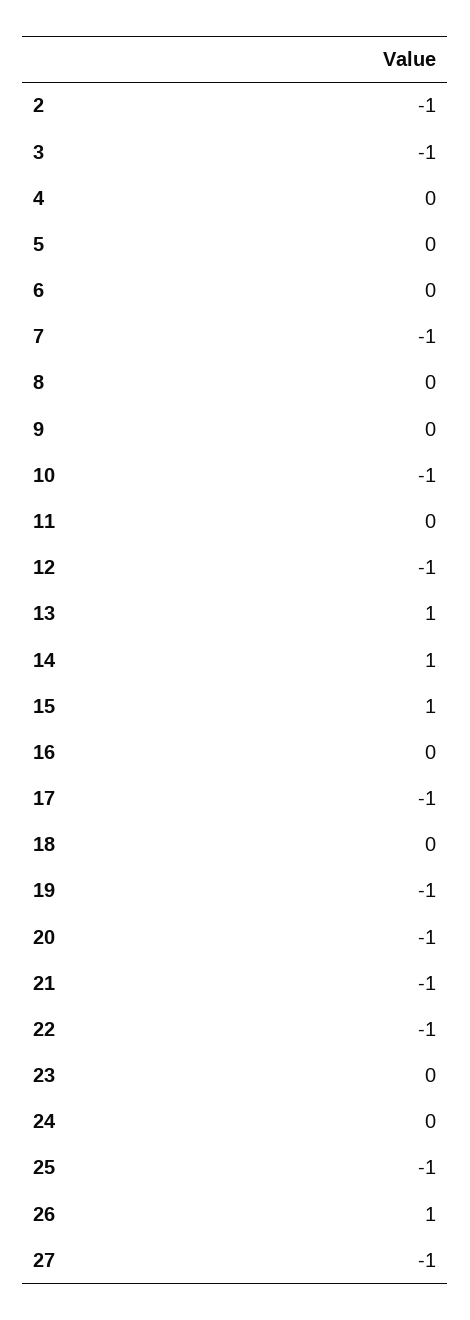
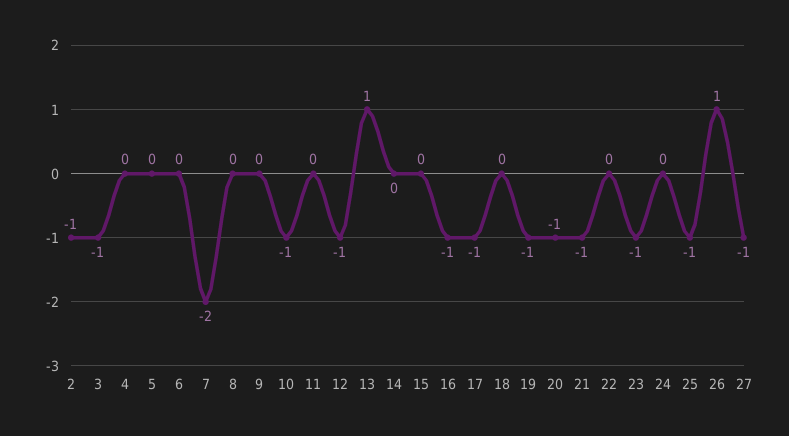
7: -1 -> -2
14: 1 -> 0
15: 1 -> 0
16: 0 -> -1
22: -1 -> 0
23: 0 -> -1

